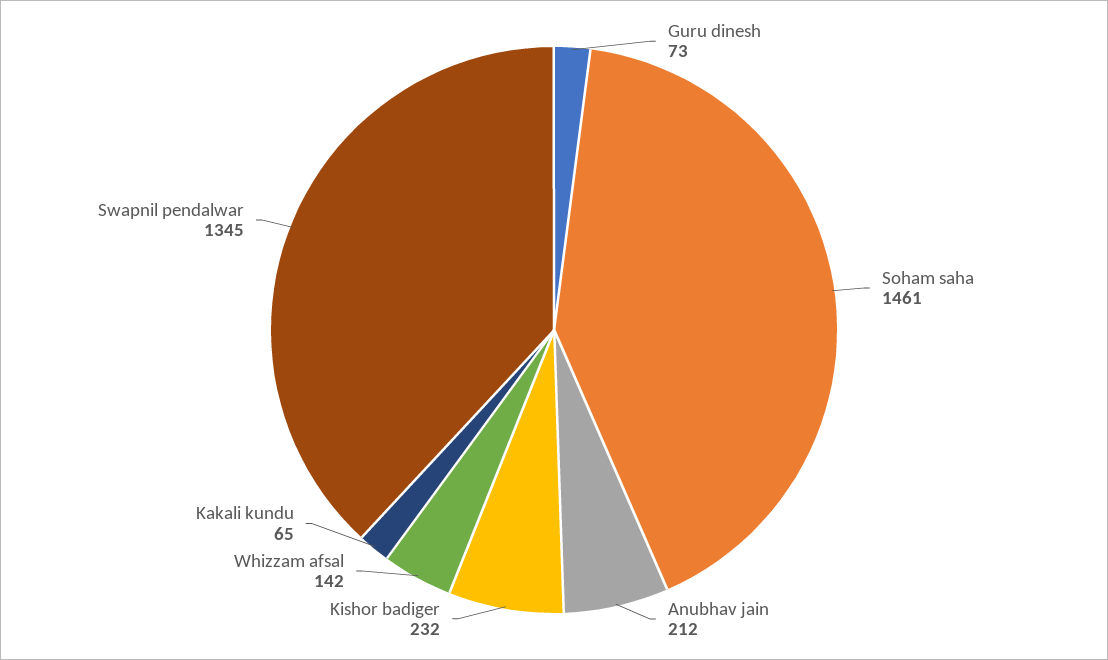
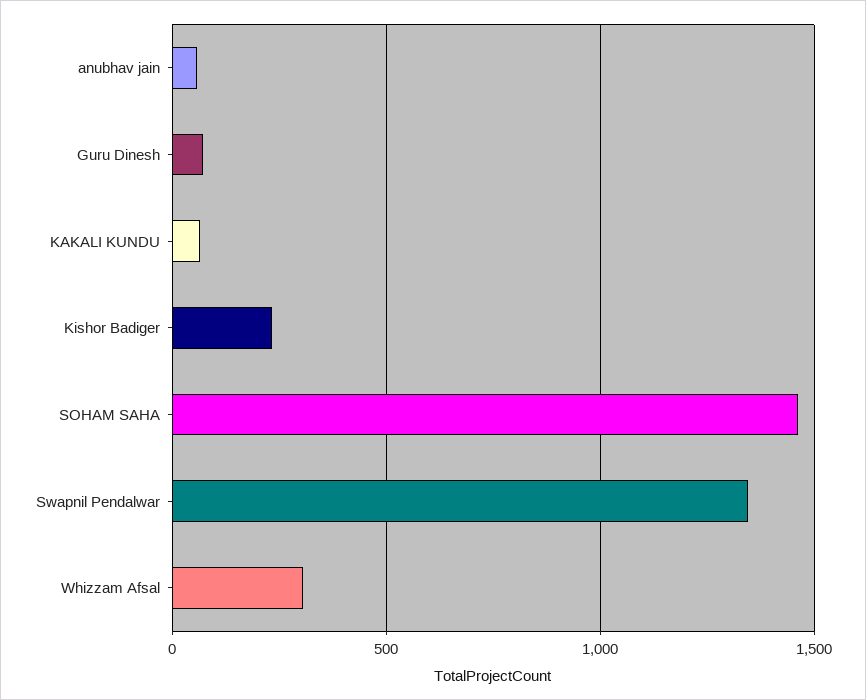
Anubhav jain: 212 -> 50
Whizzam afsal: 142 -> 300

